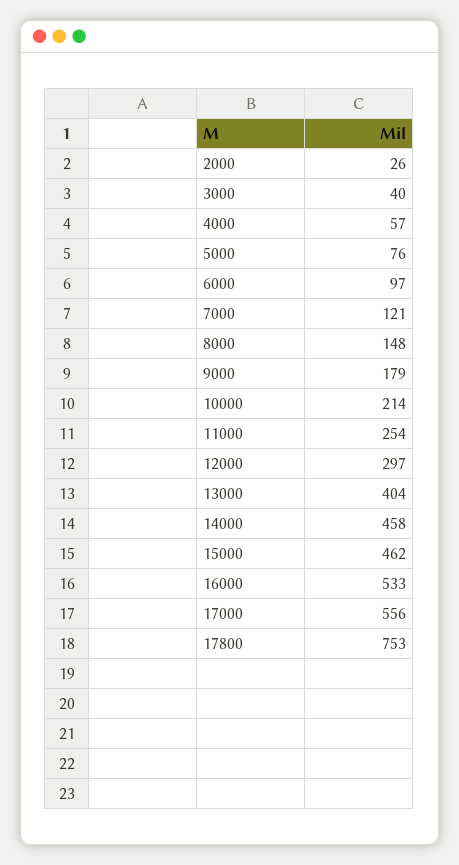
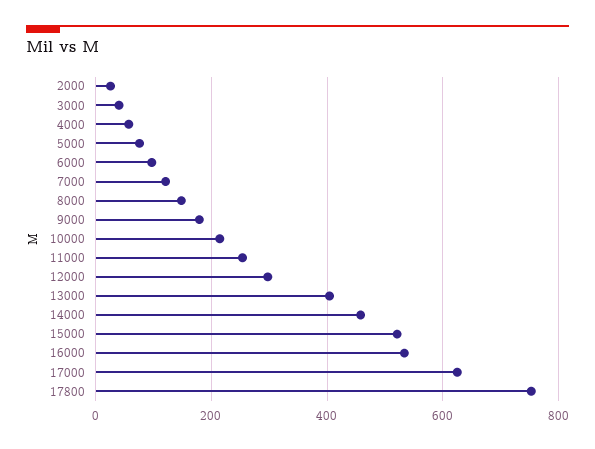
15000: 462 -> 520
17000: 556 -> 620

